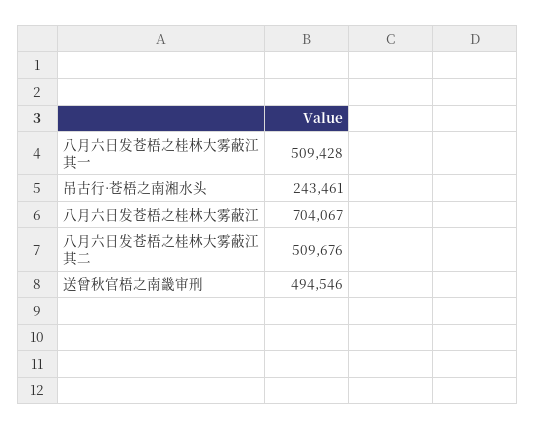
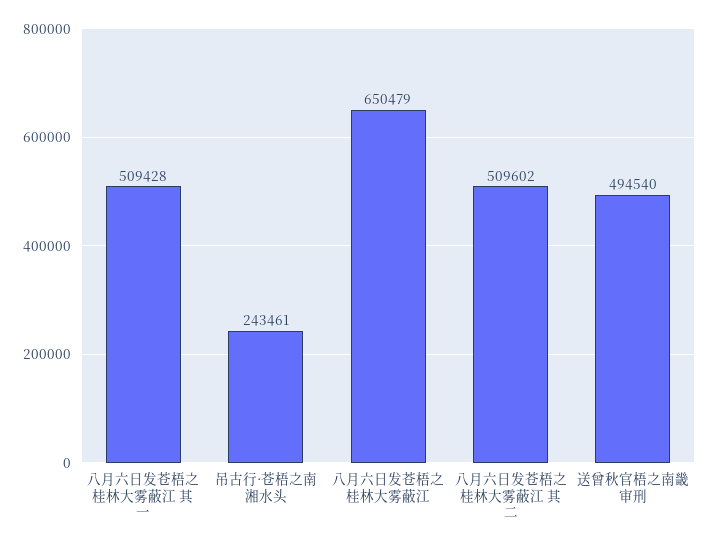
八月六日发苍梧之桂林大雾蔽江: 704067 -> 650479
八月六日发苍梧之桂林大雾蔽江 其二: 509676 -> 509602
送曾秋官梧之南畿审刑: 494546 -> 494540

